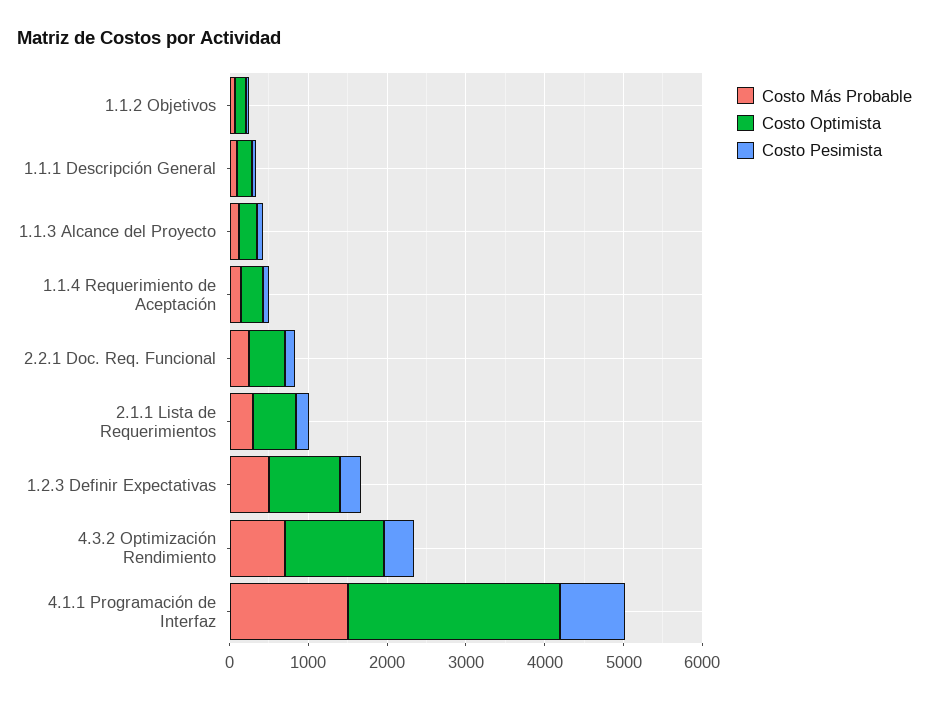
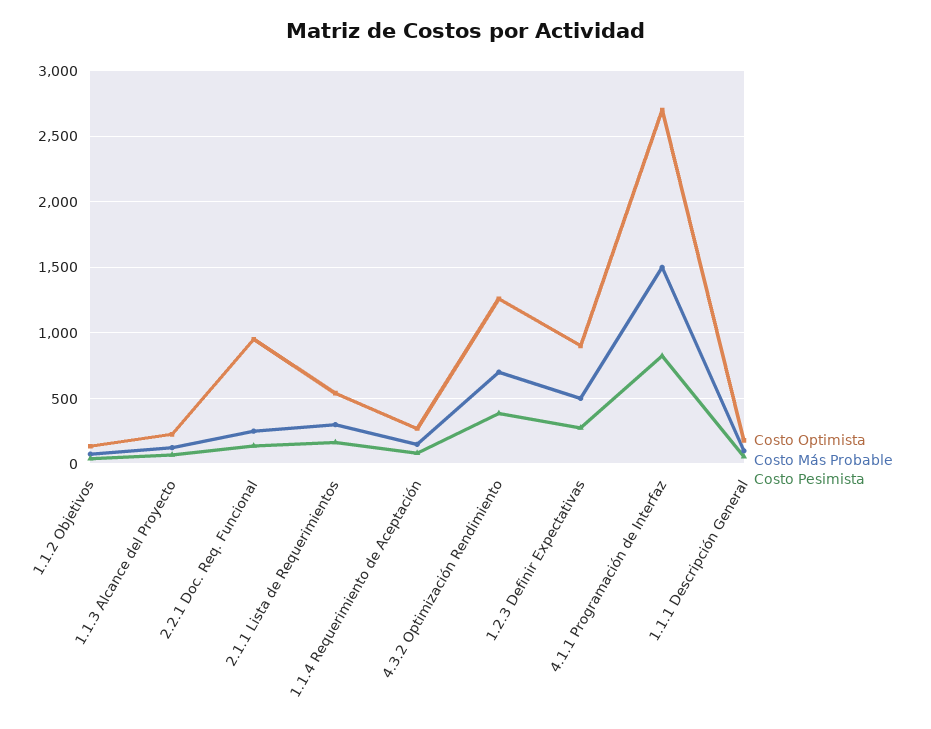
Costo Optimista, 2.2.1 Doc. Req. Funcional: 400 -> 950

